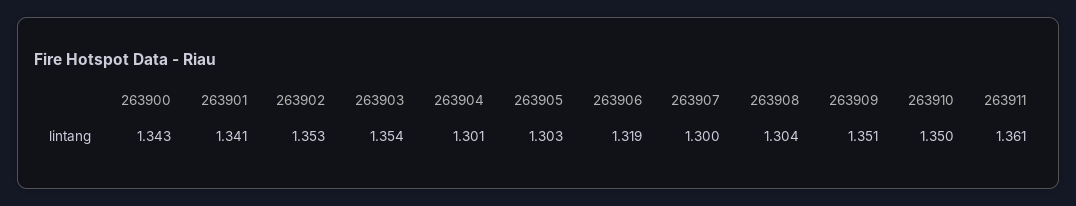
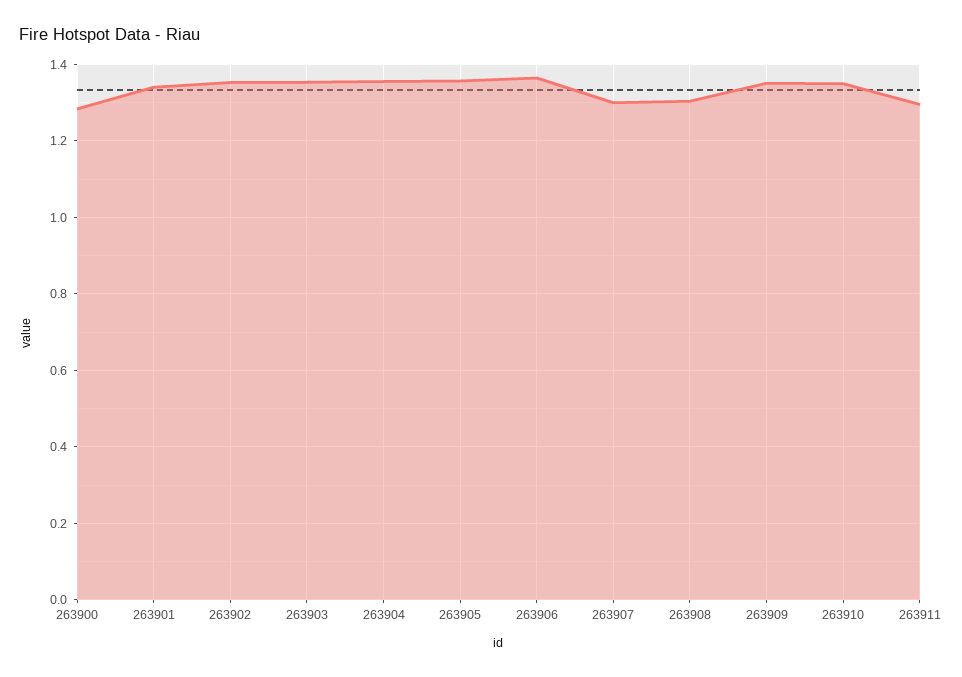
263900: 1.343 -> 1.28
263904: 1.301 -> 1.36
263905: 1.303 -> 1.36
263906: 1.319 -> 1.36
263911: 1.361 -> 1.3

